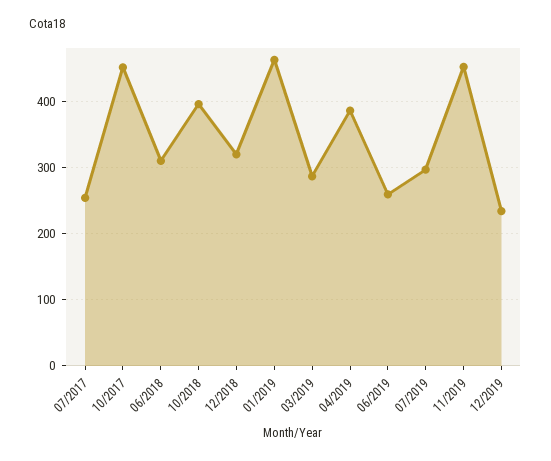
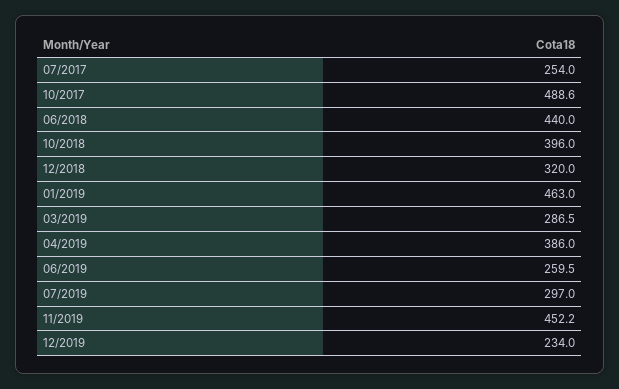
10/2017: 450 -> 488.6
06/2018: 310 -> 440

